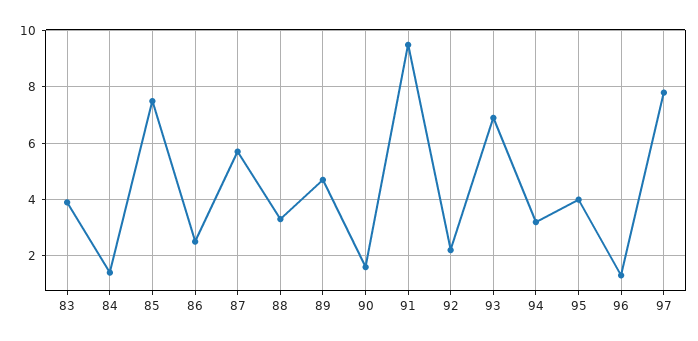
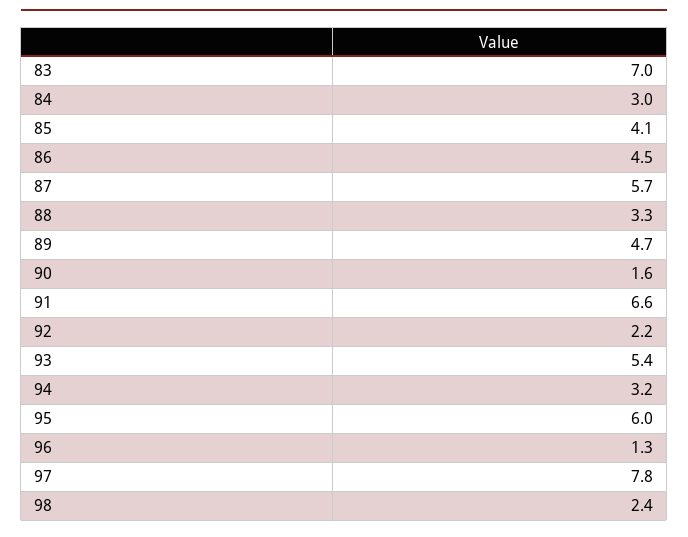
83: 4 -> 7
84: 1.5 -> 3
85: 7.5 -> 4.1
86: 2.5 -> 4.5
91: 9.5 -> 6.6
93: 7 -> 5.4
95: 4 -> 6
98: none -> 2.4

